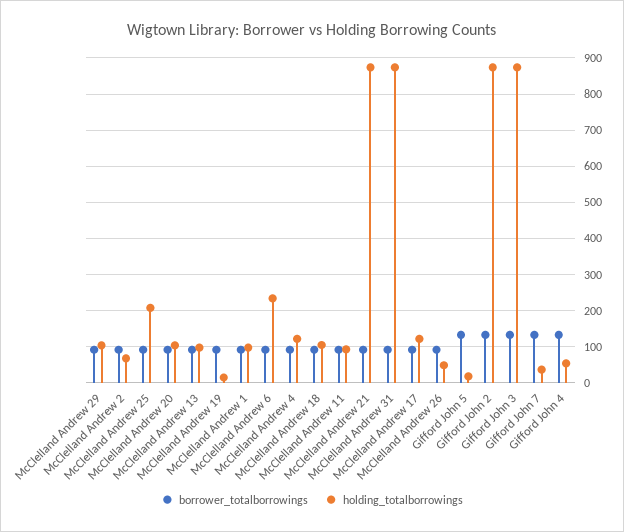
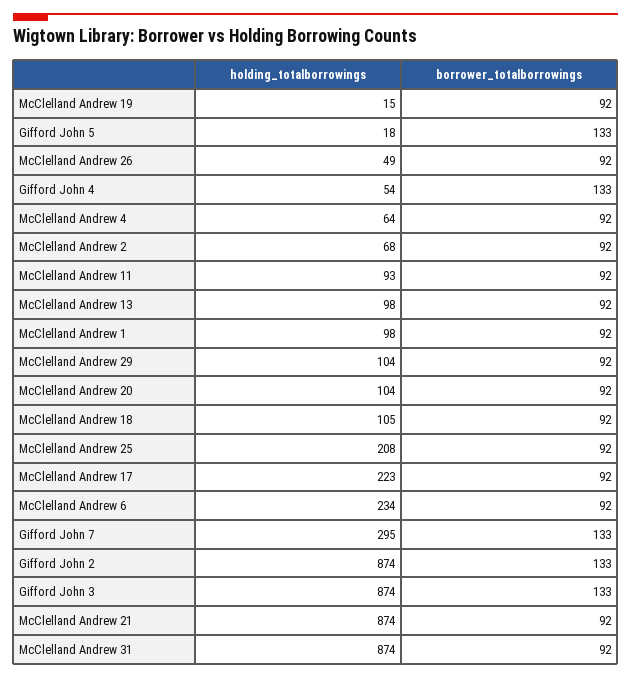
holding_totalborrowings, McClelland Andrew 4: 120 -> 64
holding_totalborrowings, McClelland Andrew 17: 120 -> 223
holding_totalborrowings, Gifford John 7: 40 -> 295

